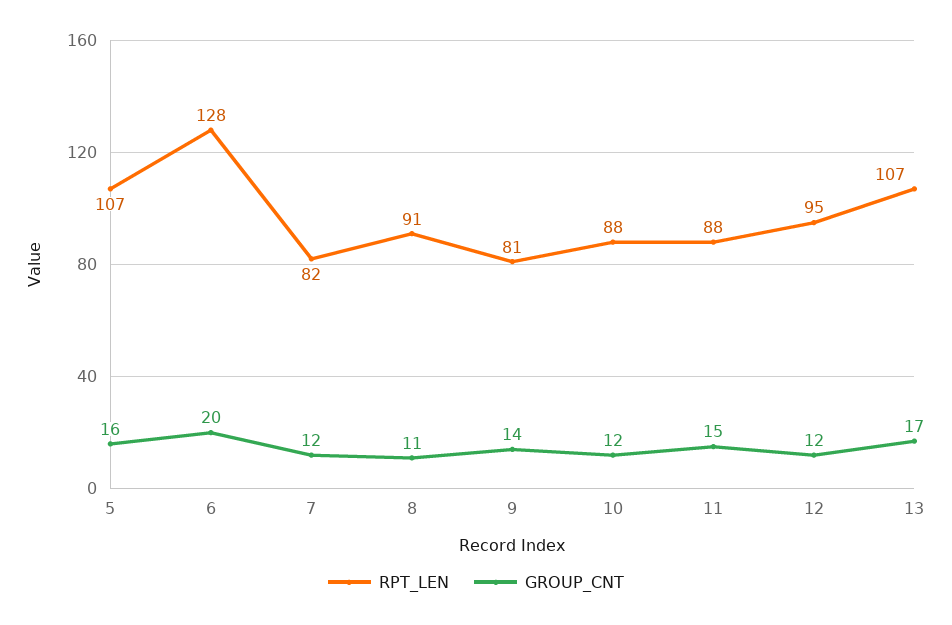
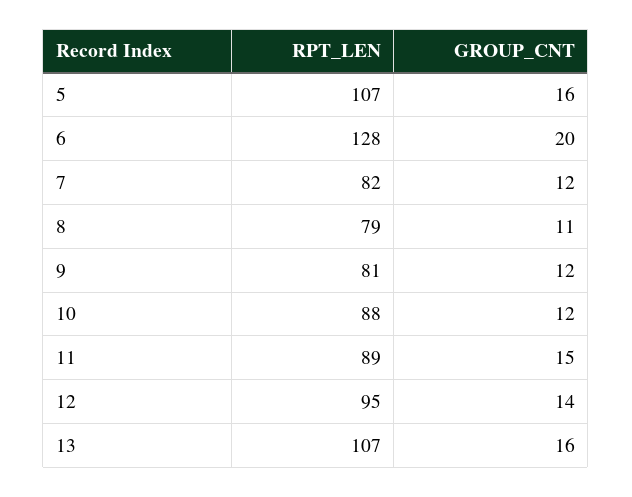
RPT_LEN, 8: 91 -> 79
GROUP_CNT, 9: 14 -> 12
RPT_LEN, 11: 88 -> 89
GROUP_CNT, 12: 12 -> 14
GROUP_CNT, 13: 17 -> 16

